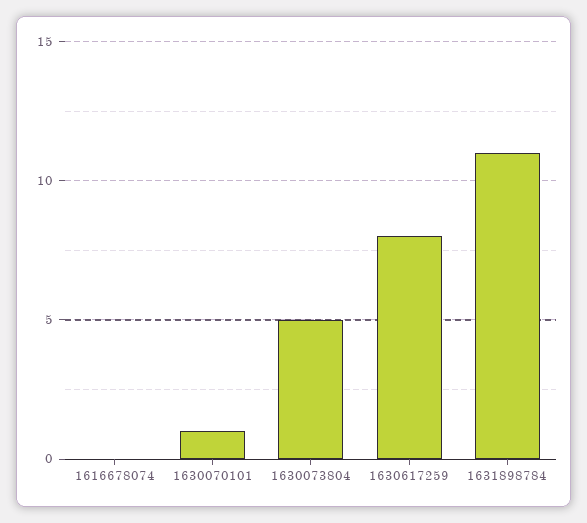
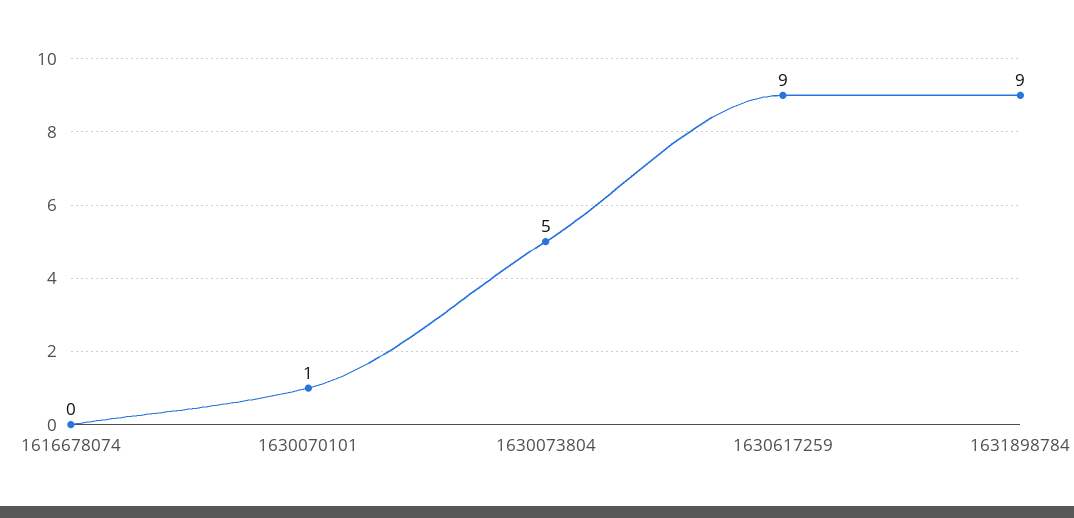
1630617259: 8 -> 9
1631898784: 11 -> 9

